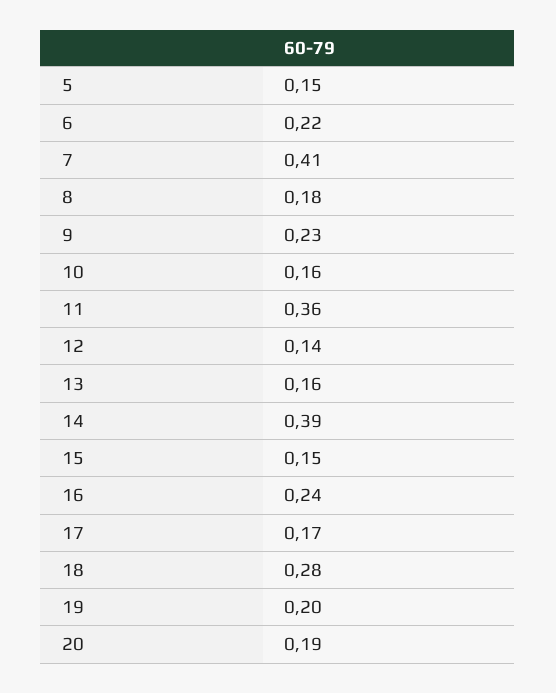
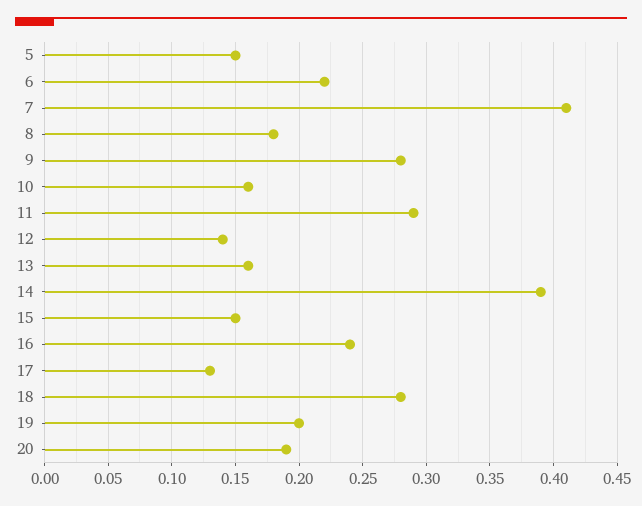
9: 0.23 -> 0.28
11: 0.36 -> 0.29
17: 0.17 -> 0.13

